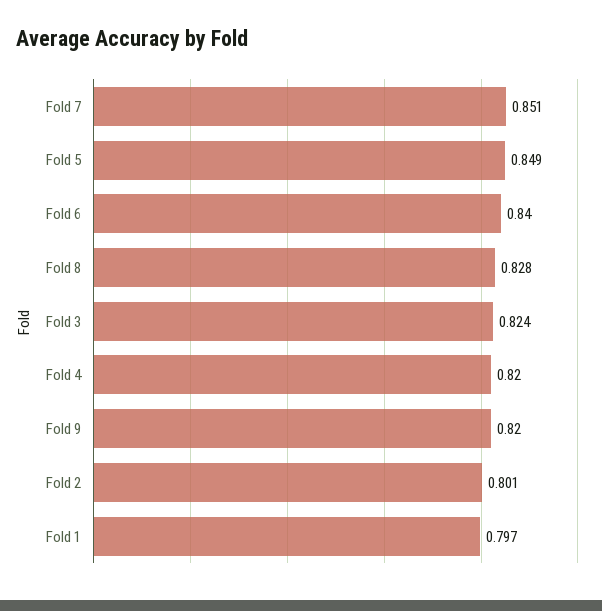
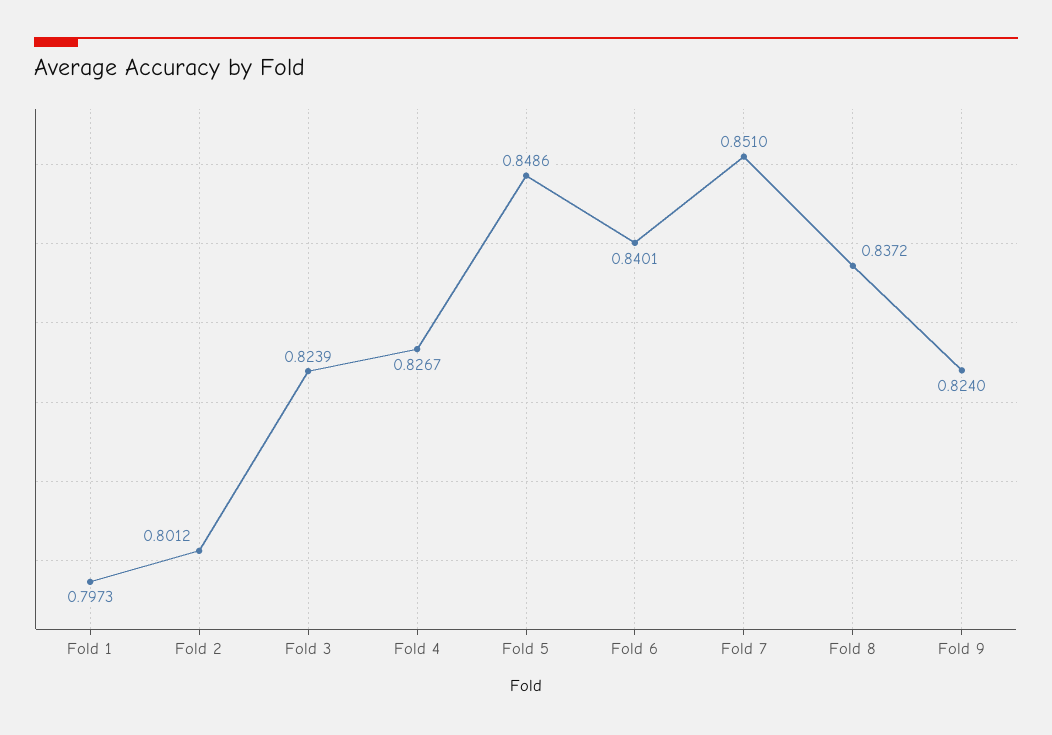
Fold 8: 0.828 -> 0.8372
Fold 4: 0.82 -> 0.8267
Fold 9: 0.82 -> 0.824

